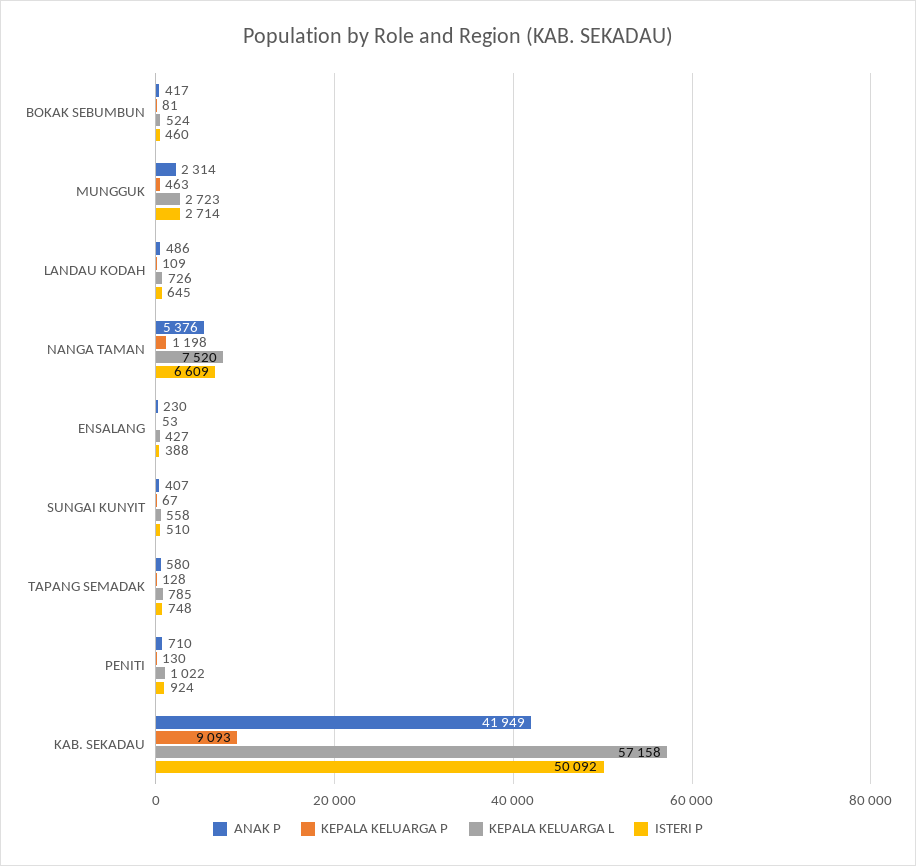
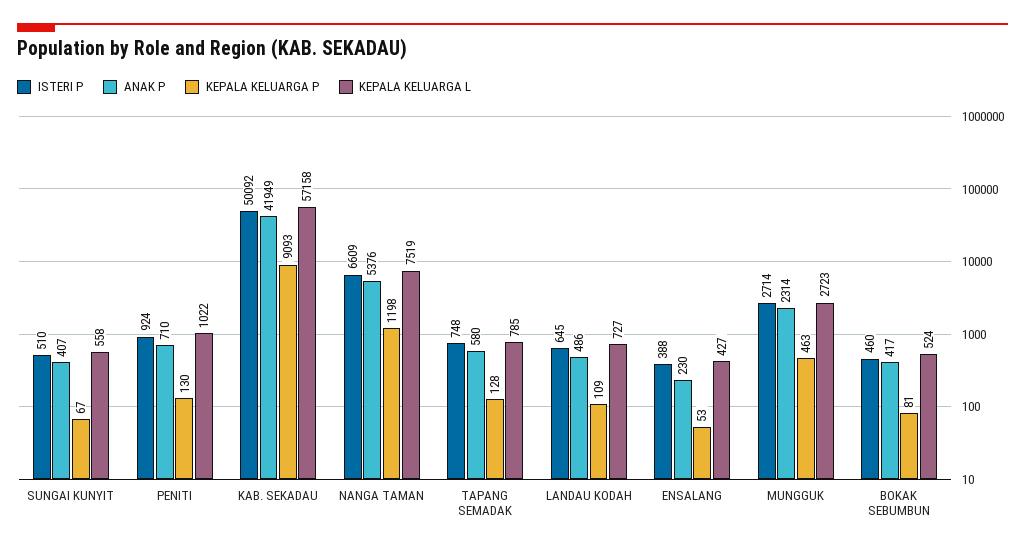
KEPALA KELUARGA L, LANDAU KODAH: 726 -> 727
KEPALA KELUARGA L, NANGA TAMAN: 7520 -> 7519

